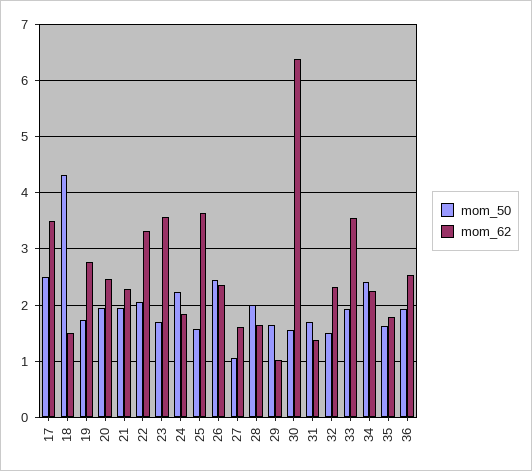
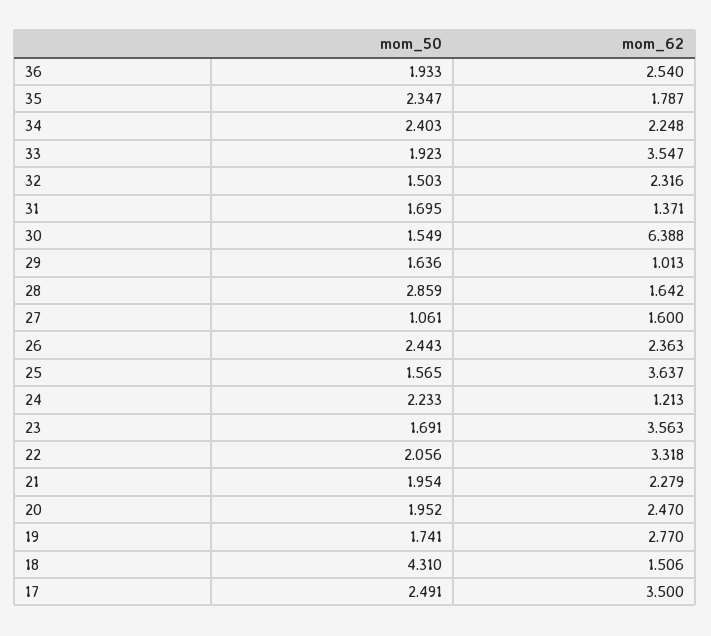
mom_62, 24: 1.8 -> 1.213
mom_50, 28: 2 -> 2.859
mom_50, 35: 1.6 -> 2.347

